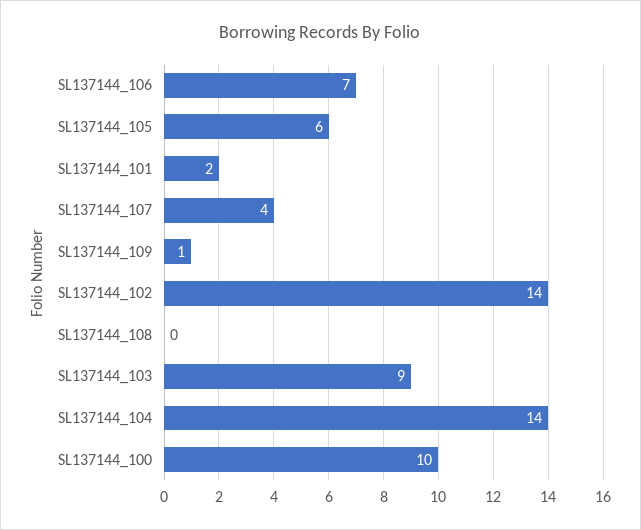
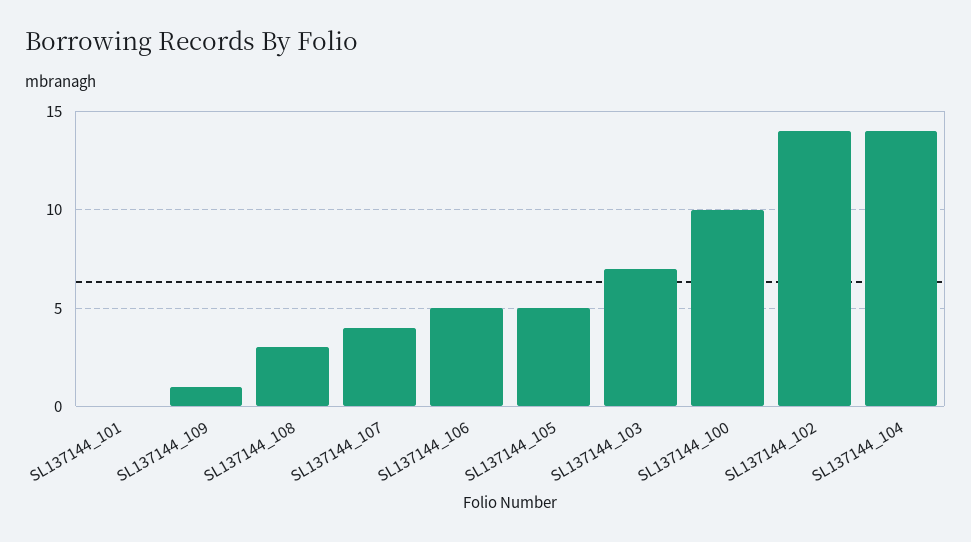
SL137144_106: 7 -> 5
SL137144_105: 6 -> 5
SL137144_101: 2 -> 0
SL137144_108: 0 -> 3
SL137144_103: 9 -> 7

